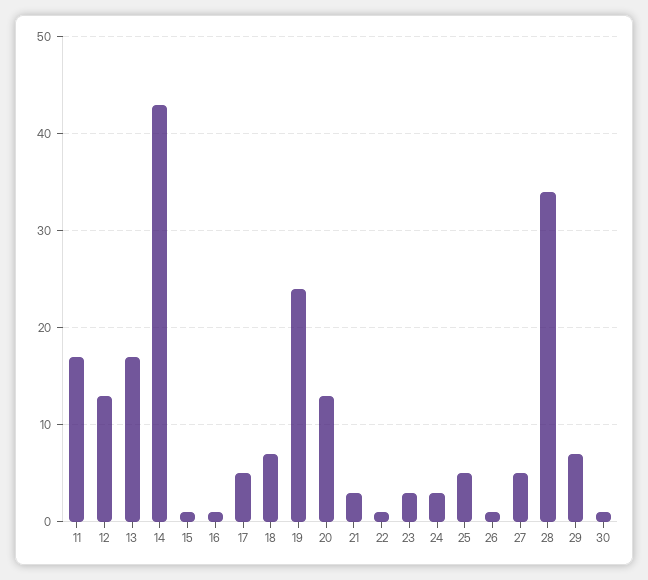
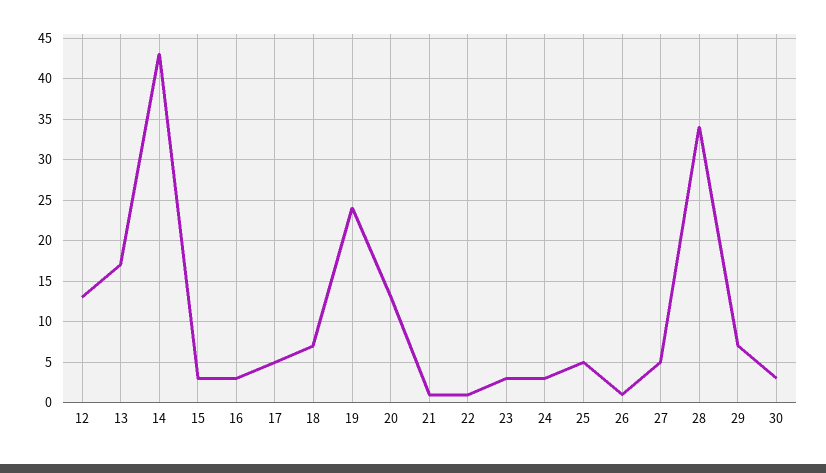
11: 17 -> none
15: 1 -> 3
16: 1 -> 3
21: 3 -> 1
30: 1 -> 3

